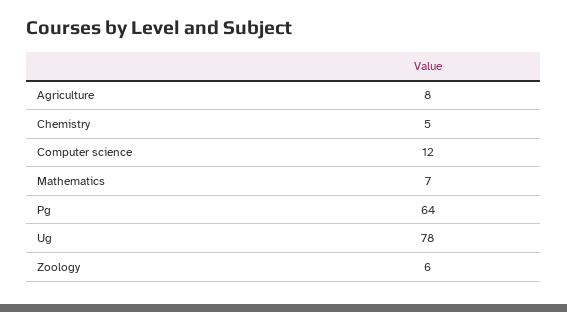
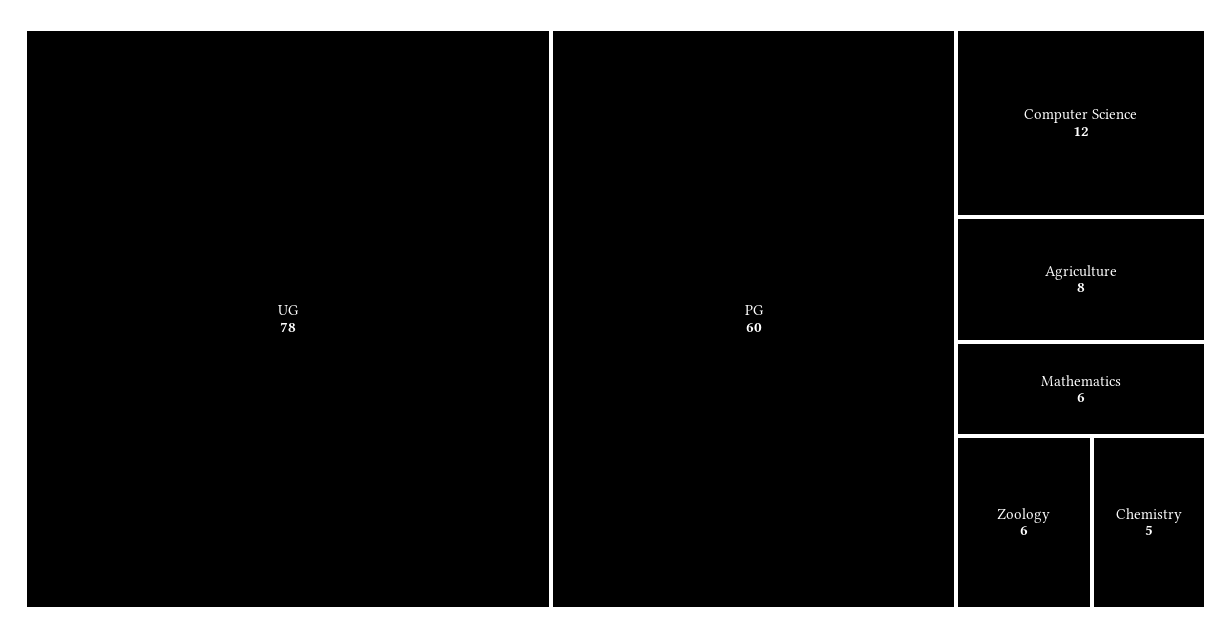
Mathematics: 7 -> 6
Pg: 64 -> 60

